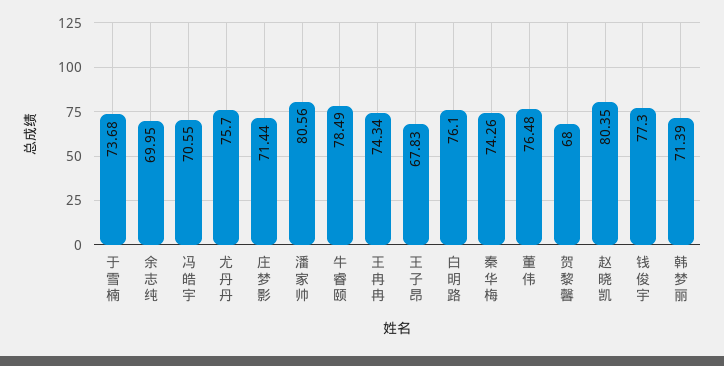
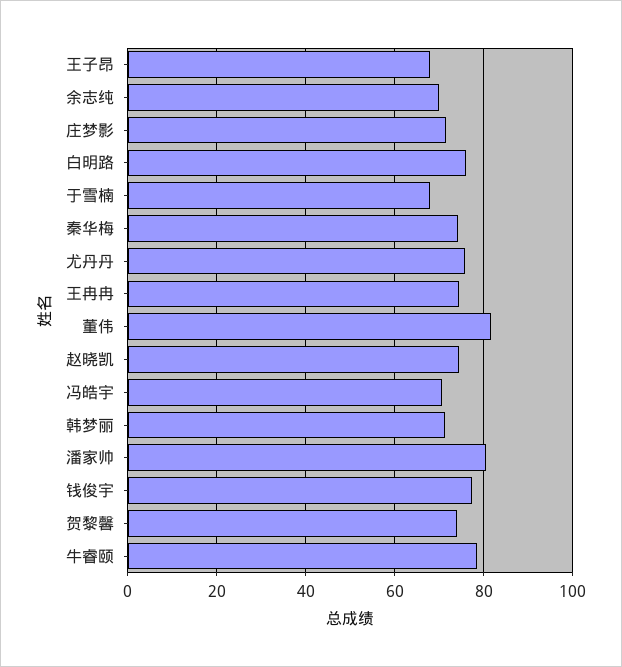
于雪楠: 73.68 -> 68
董伟: 76.48 -> 82
贺黎馨: 68 -> 74
赵晓凯: 80.35 -> 74

